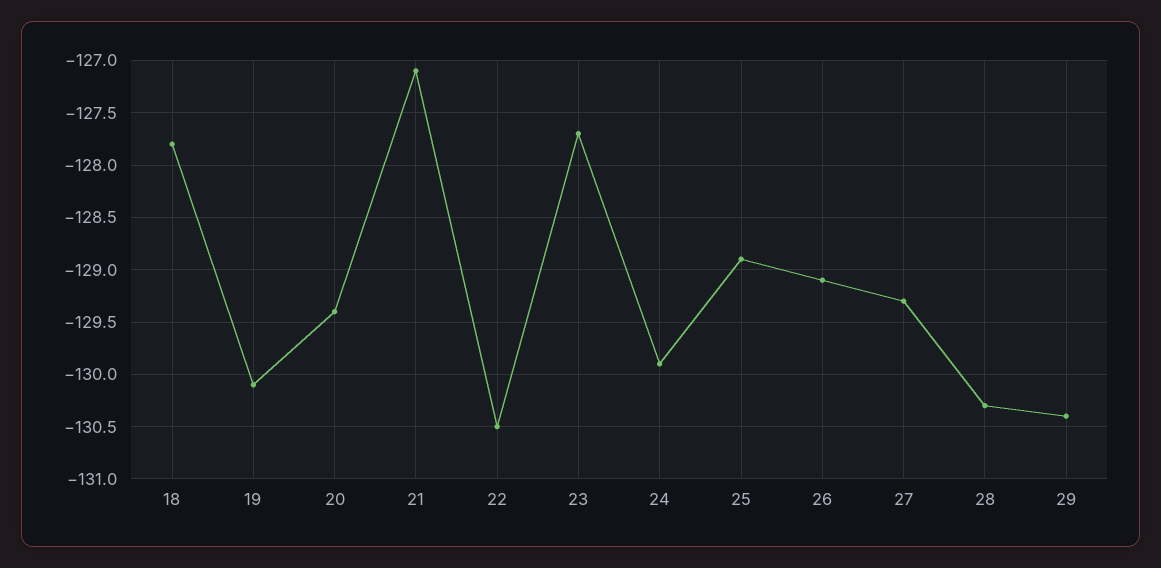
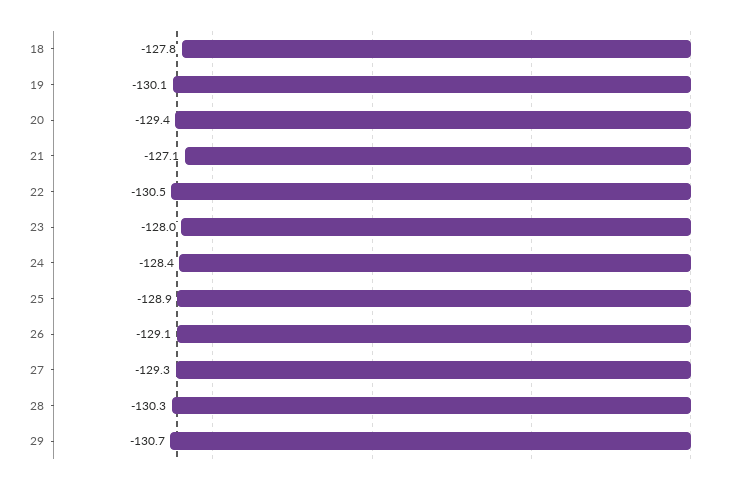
23: -127.7 -> -128
24: -129.9 -> -128.4
29: -130.4 -> -130.7

